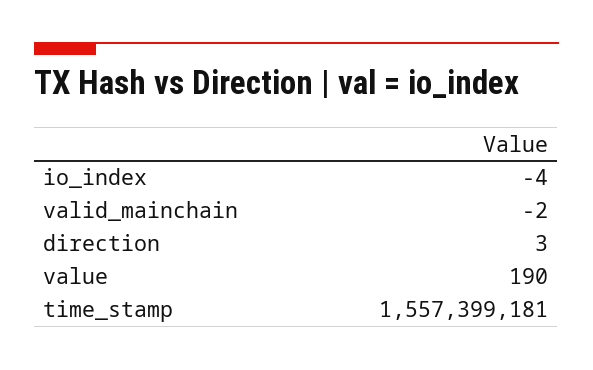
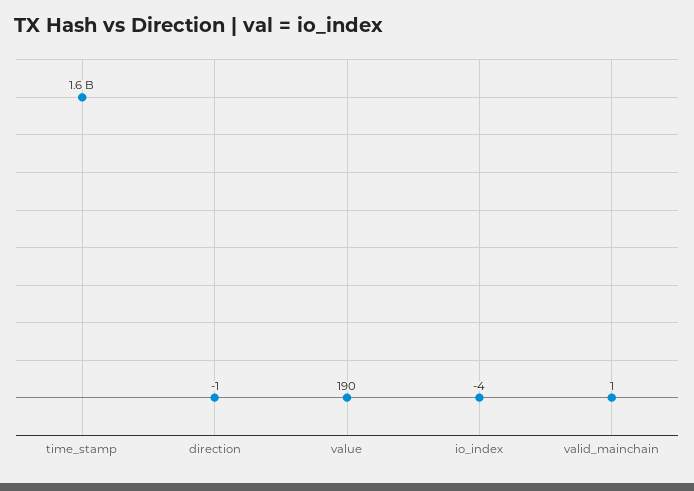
valid_mainchain: -2 -> 1
direction: 3 -> -1

